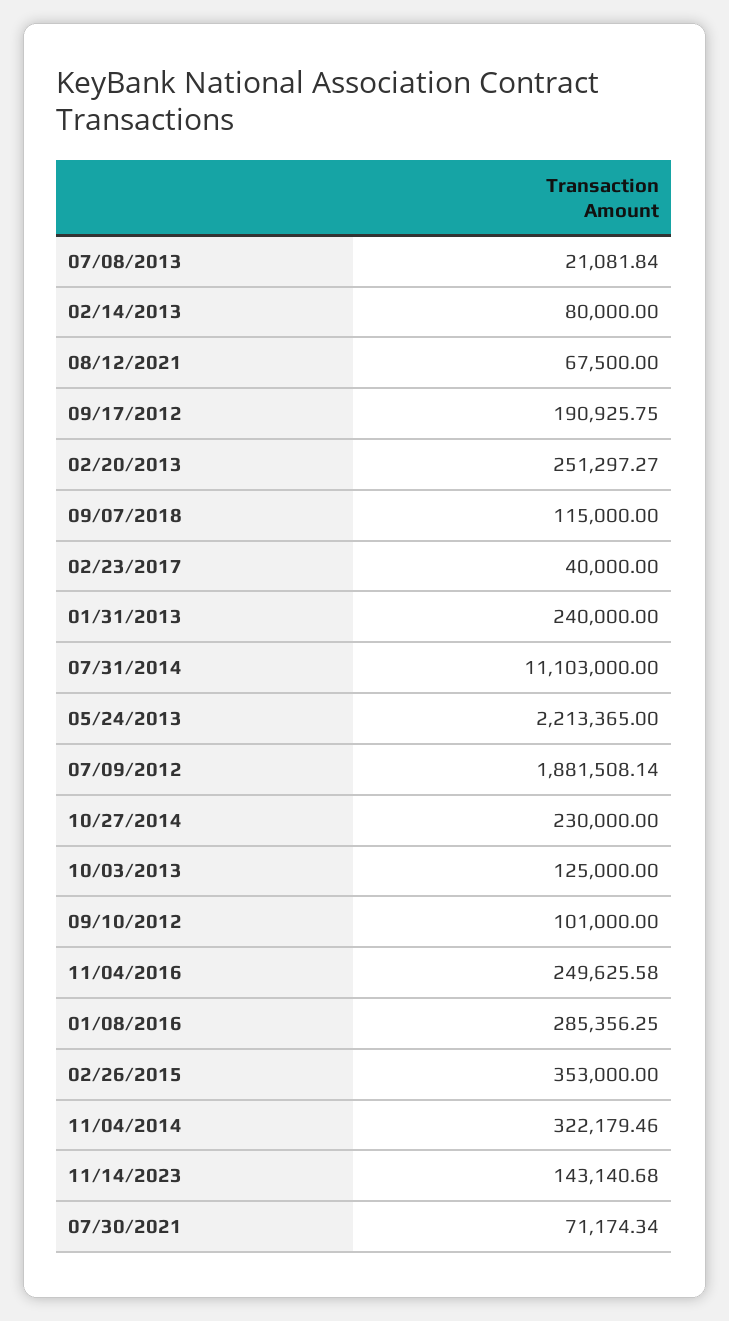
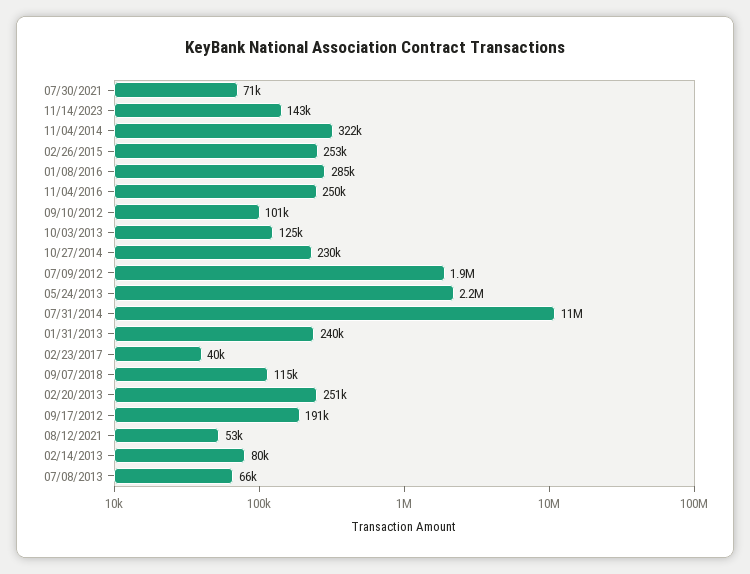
07/08/2013: 21081.84 -> 66000
08/12/2021: 67500 -> 53000
02/26/2015: 353000 -> 253000

